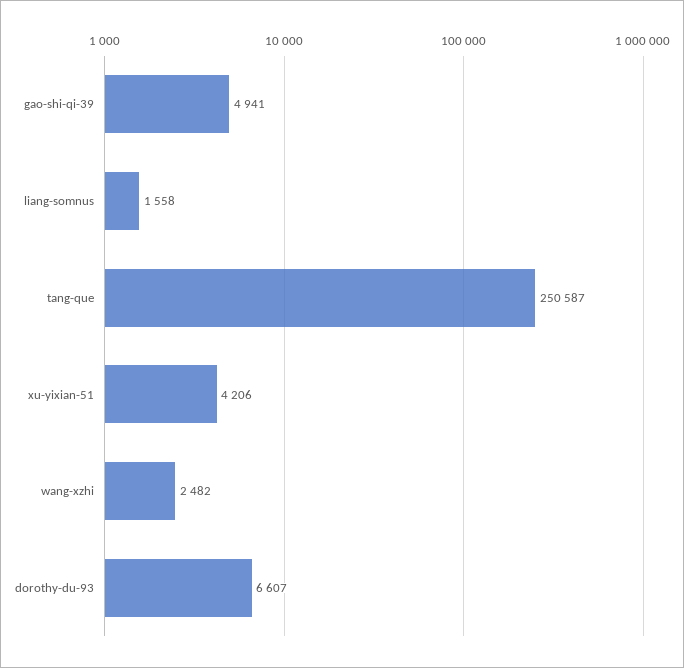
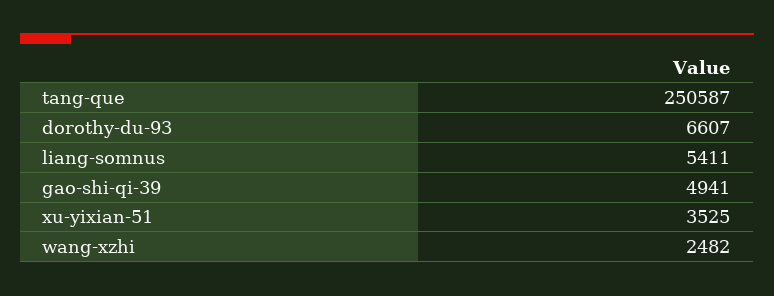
liang-somnus: 1558 -> 5411
xu-yixian-51: 4206 -> 3525

